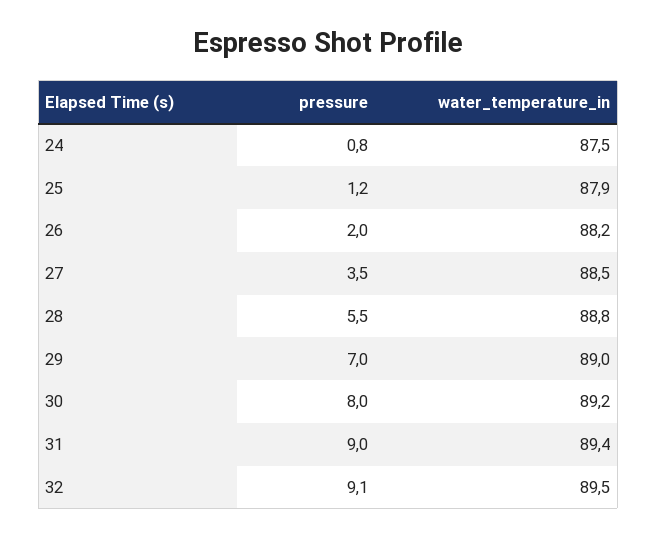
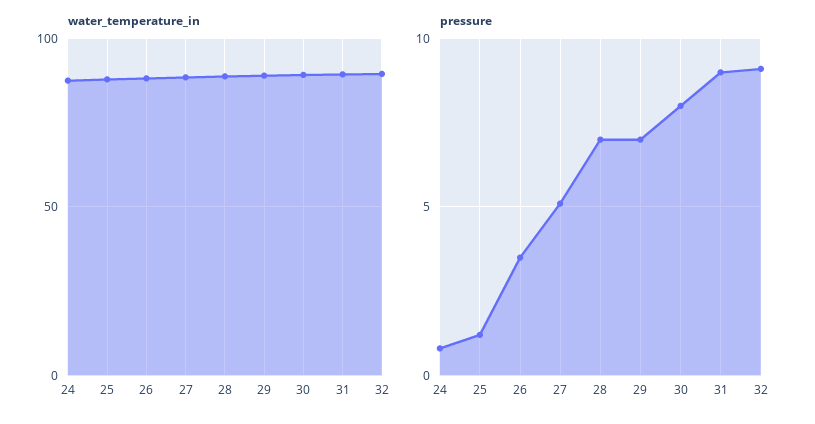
pressure, 26: 2 -> 3.5
pressure, 27: 3.5 -> 5
pressure, 28: 5.5 -> 7

